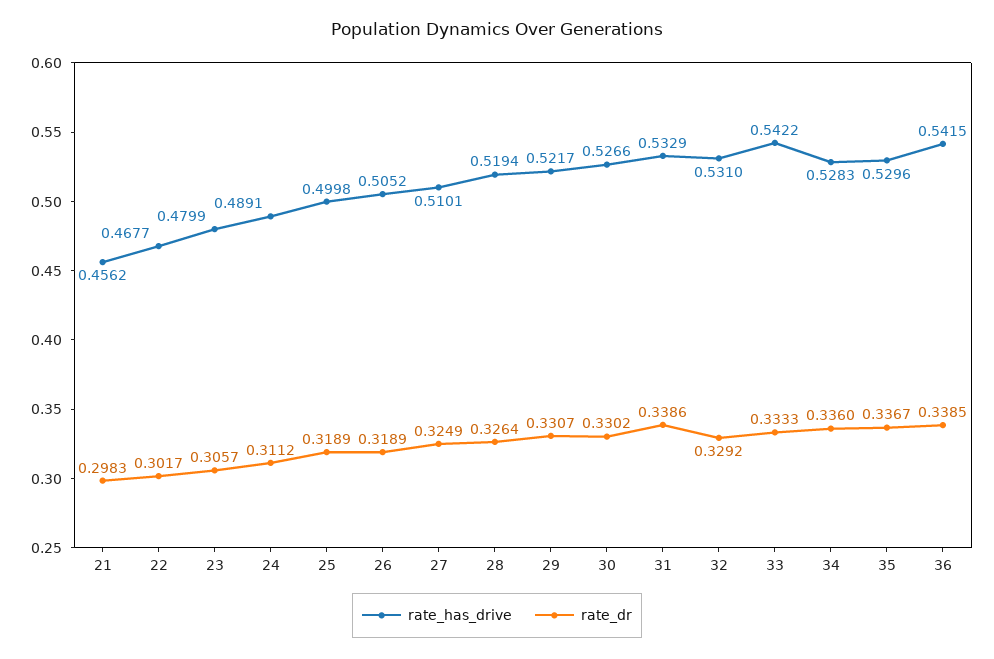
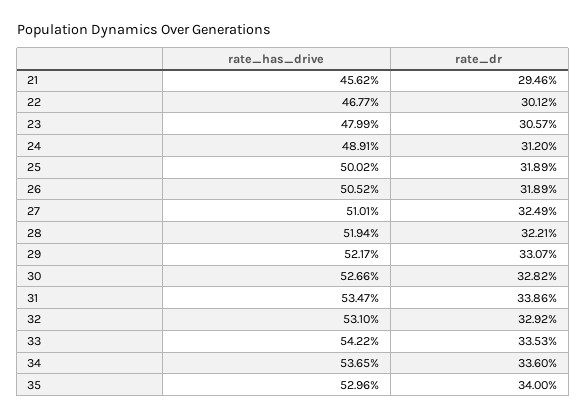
rate_dr, 21: 0.2983 -> 0.2946
rate_dr, 22: 0.3017 -> 0.3012
rate_dr, 24: 0.3112 -> 0.312
rate_has_drive, 25: 0.4998 -> 0.5002
rate_dr, 28: 0.3264 -> 0.3221
rate_dr, 30: 0.3302 -> 0.3282
rate_has_drive, 31: 0.5329 -> 0.5347
rate_dr, 33: 0.3333 -> 0.3353
rate_has_drive, 34: 0.5283 -> 0.5365
rate_dr, 35: 0.3367 -> 0.34
rate_has_drive, 36: 0.5415 -> none
rate_dr, 36: 0.3385 -> none

